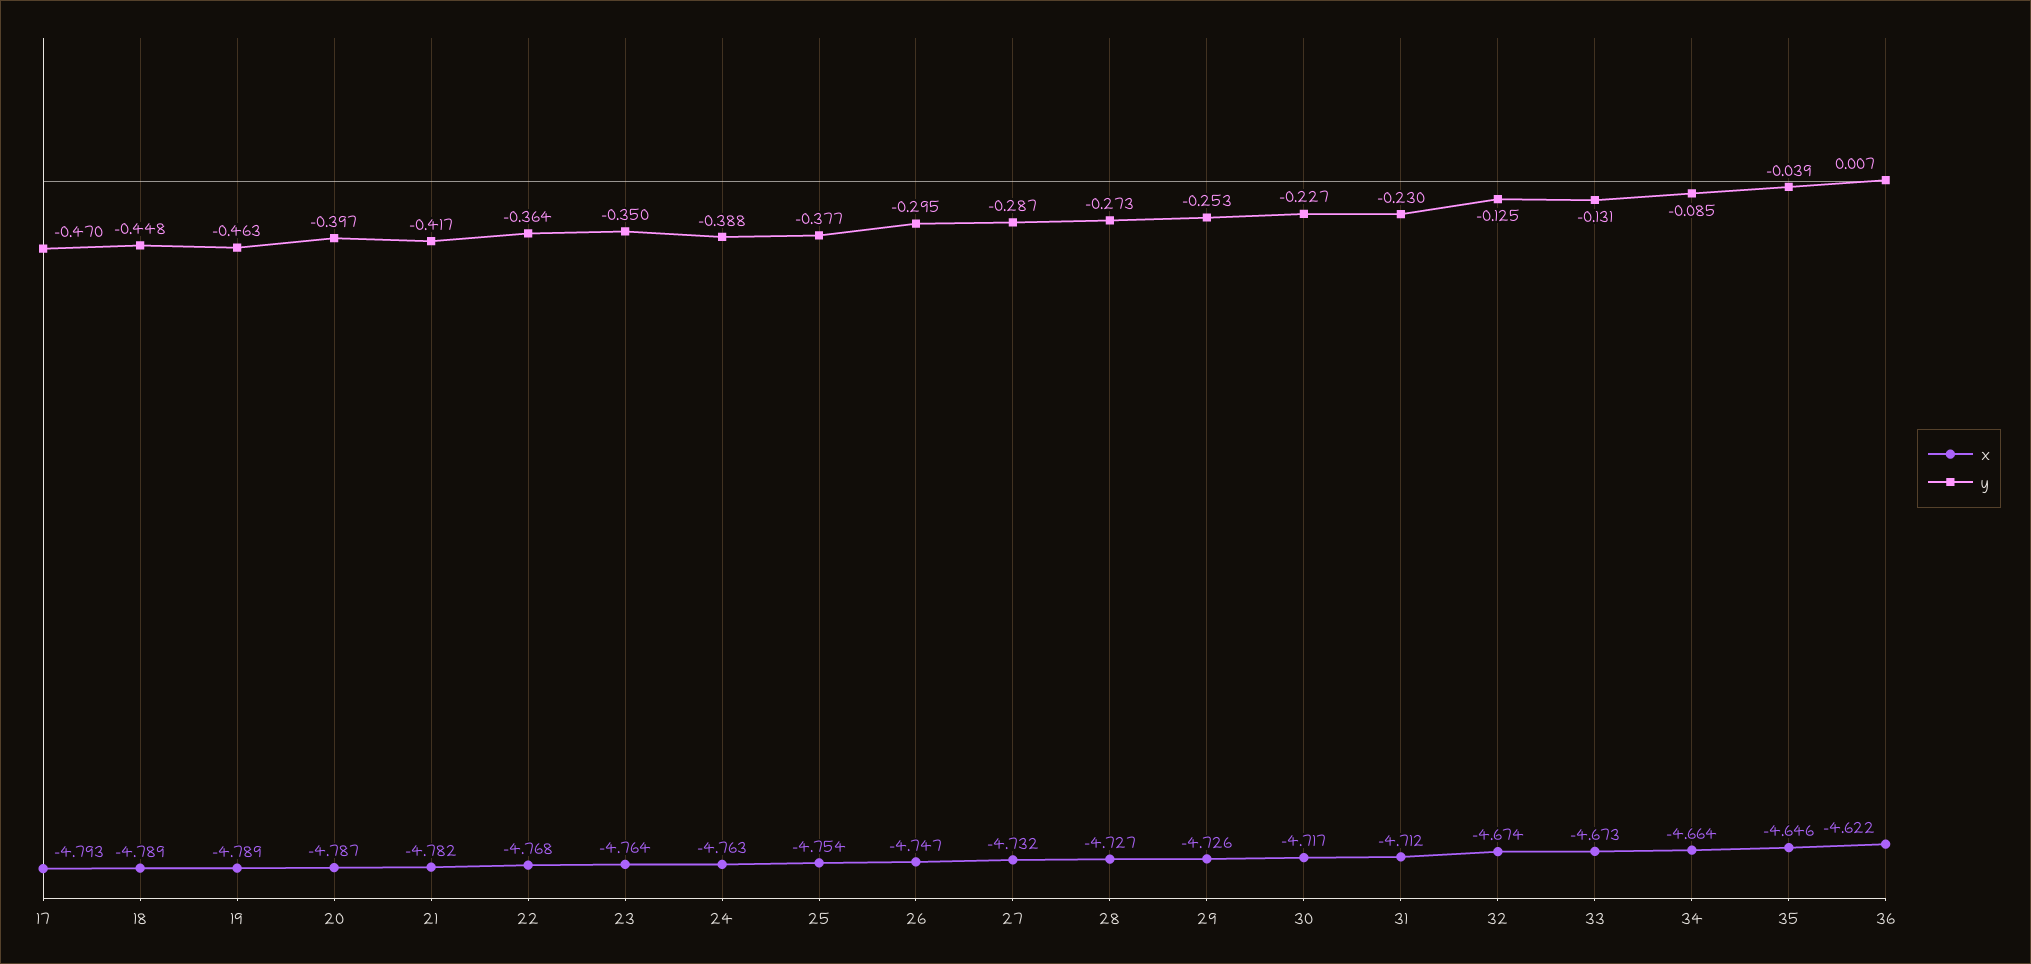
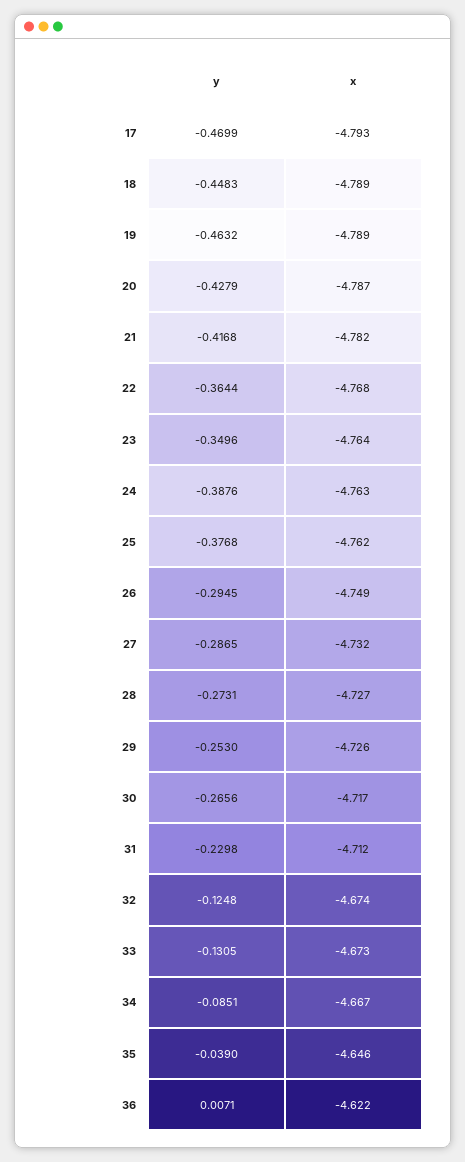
y, 20: -0.397 -> -0.4279
x, 25: -4.754 -> -4.762
x, 26: -4.747 -> -4.749
y, 30: -0.227 -> -0.2656
x, 34: -4.664 -> -4.667

